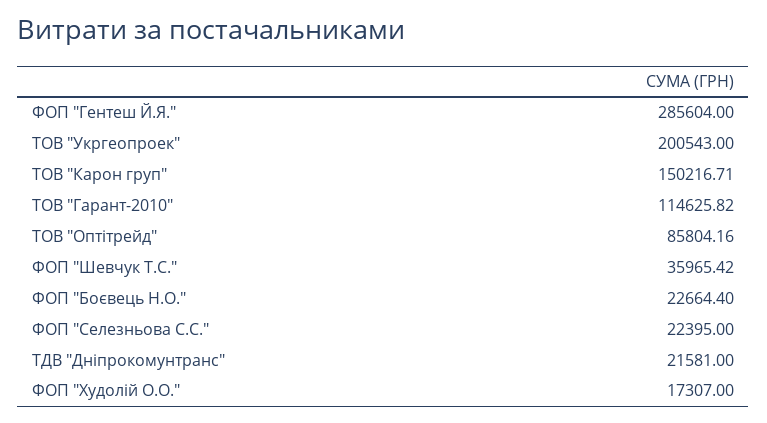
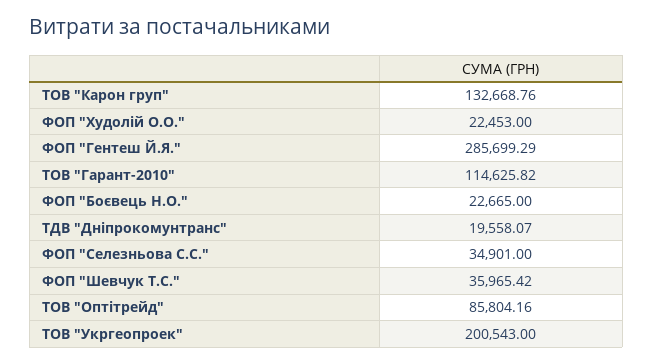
ФОП "Гентеш Й.Я.": 285604 -> 285699.29
ТОВ "Карон груп": 150216.71 -> 132668.76
ФОП "Боєвець Н.О.": 22664.4 -> 22665
ФОП "Селезньова С.С.": 22395 -> 34901
ТДВ "Дніпрокомунтранс": 21581 -> 19558.07
ФОП "Худолій О.О.": 17307 -> 22453

